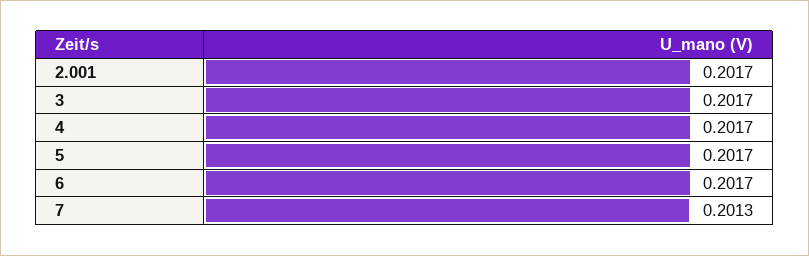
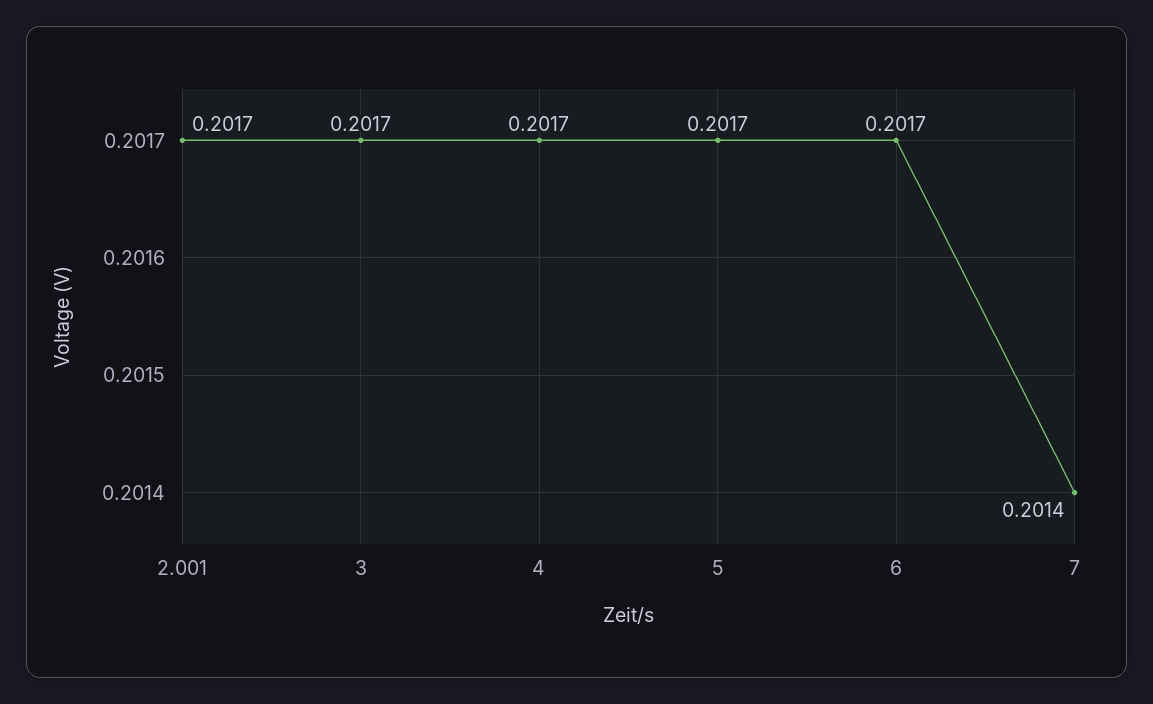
7: 0.2013 -> 0.2014

